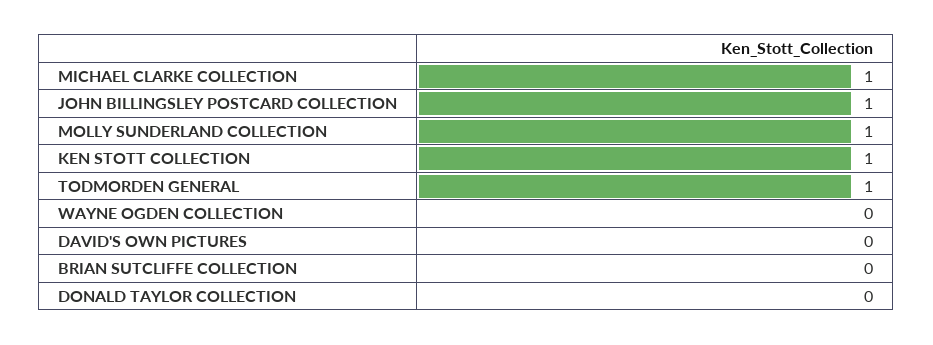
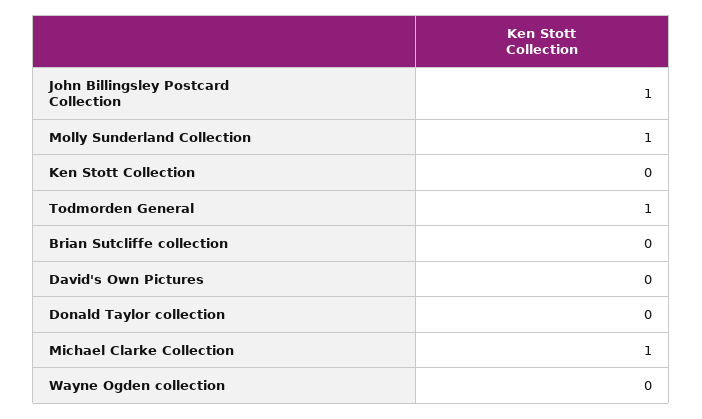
KEN STOTT COLLECTION: 1 -> 0

